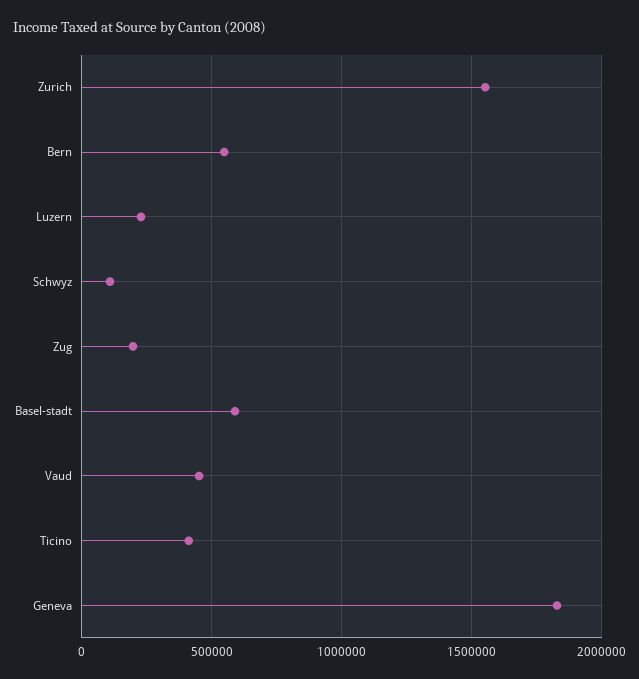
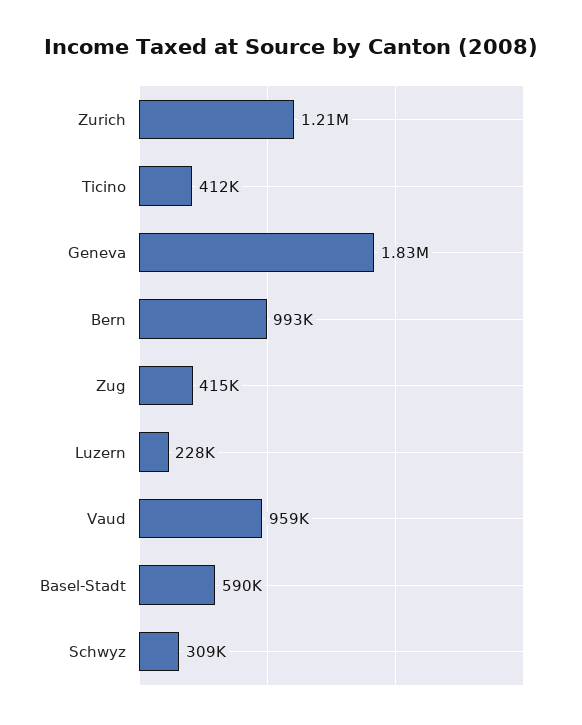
Zurich: 1550000 -> 1210000
Bern: 550000 -> 993000
Schwyz: 100000 -> 309000
Zug: 200000 -> 415000
Vaud: 450000 -> 959000

